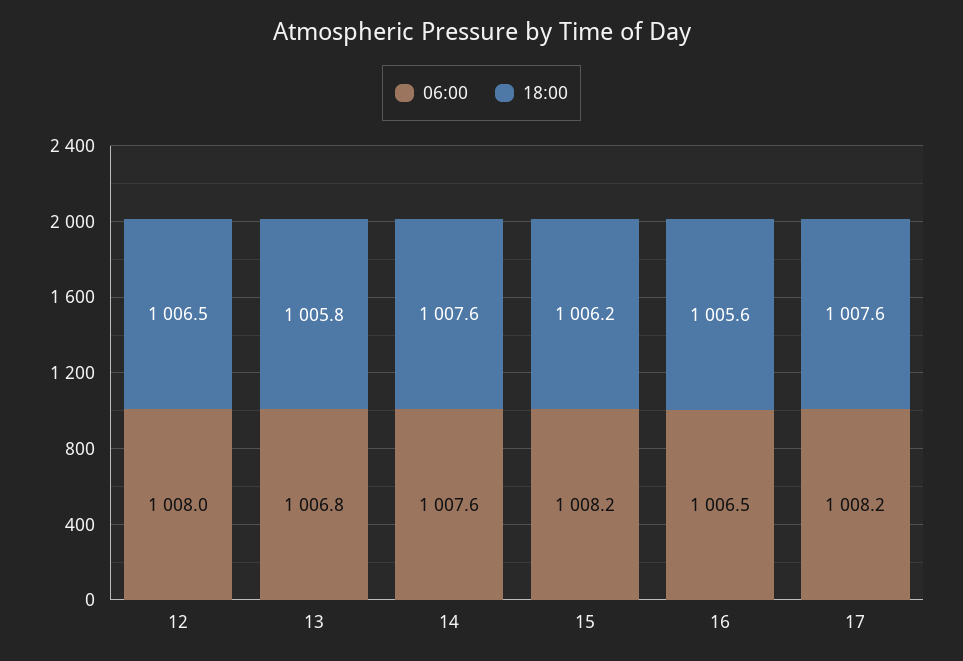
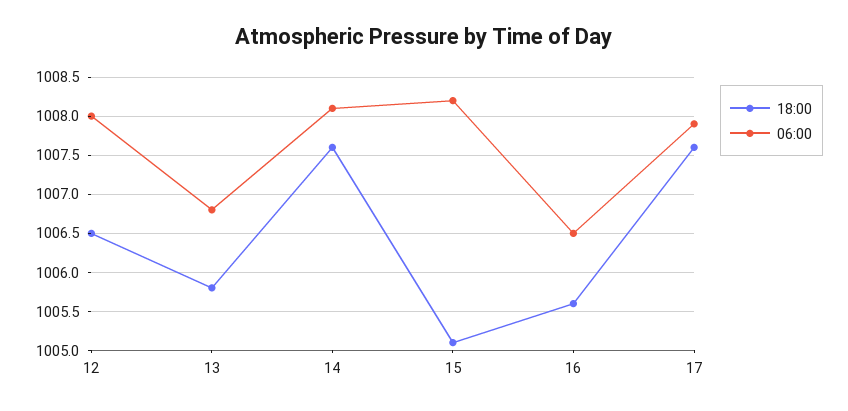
06:00, 14: 1007.6 -> 1008.1
18:00, 15: 1006.2 -> 1005.1
06:00, 17: 1008.2 -> 1007.9

